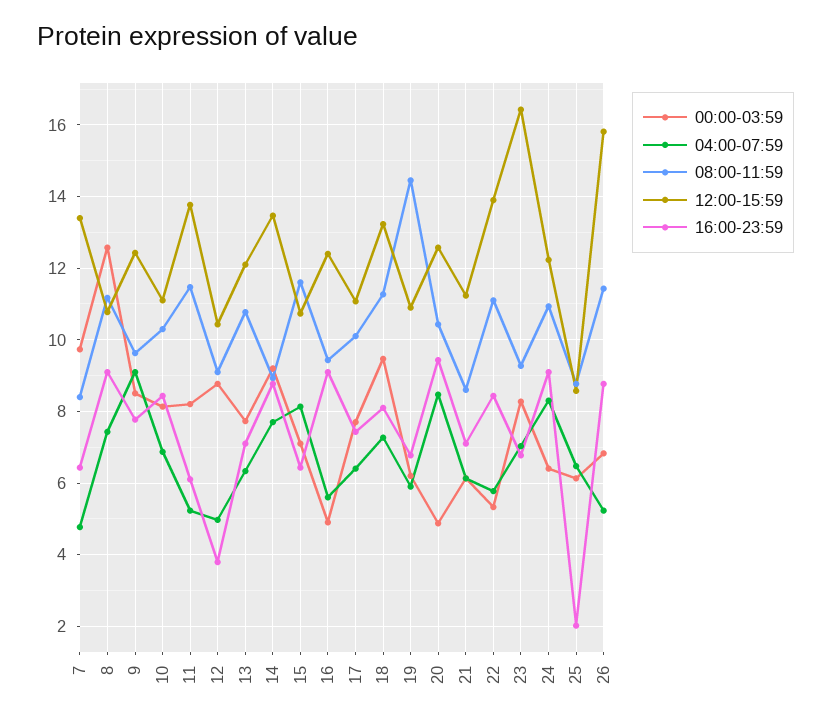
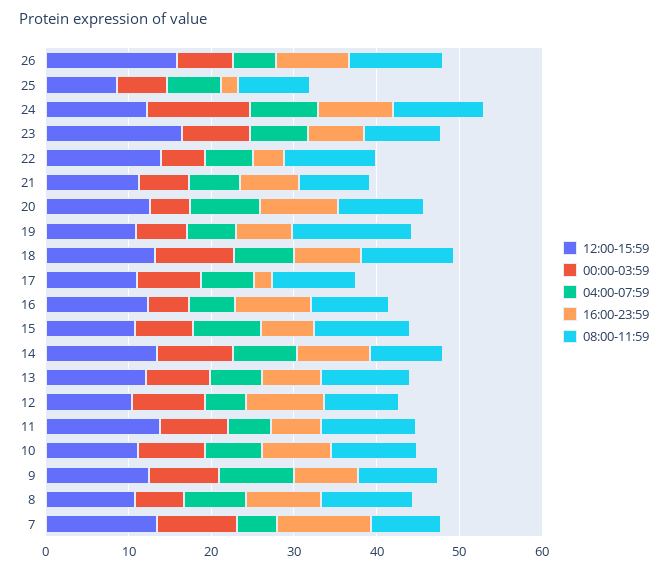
16:00-23:59, 7: 6.4 -> 12
00:00-03:59, 8: 12.6 -> 6
16:00-23:59, 12: 3.8 -> 10
16:00-23:59, 17: 7.4 -> 2
16:00-23:59, 22: 8.4 -> 4
00:00-03:59, 24: 6.4 -> 12

